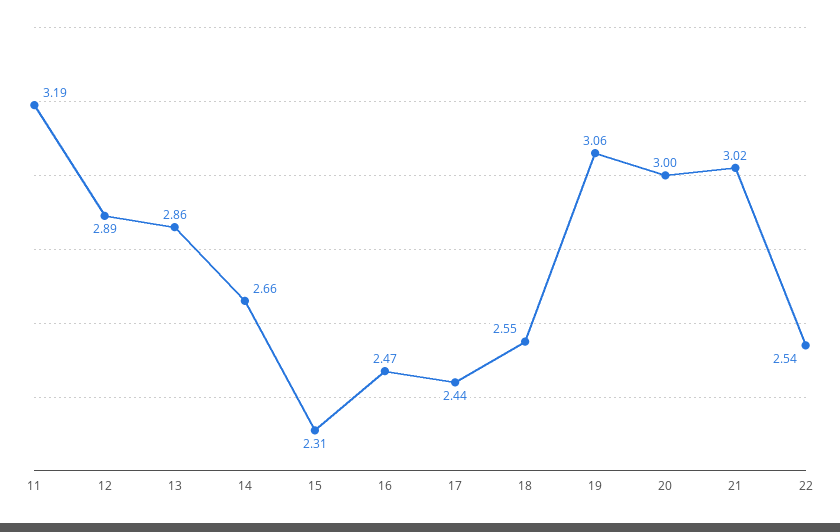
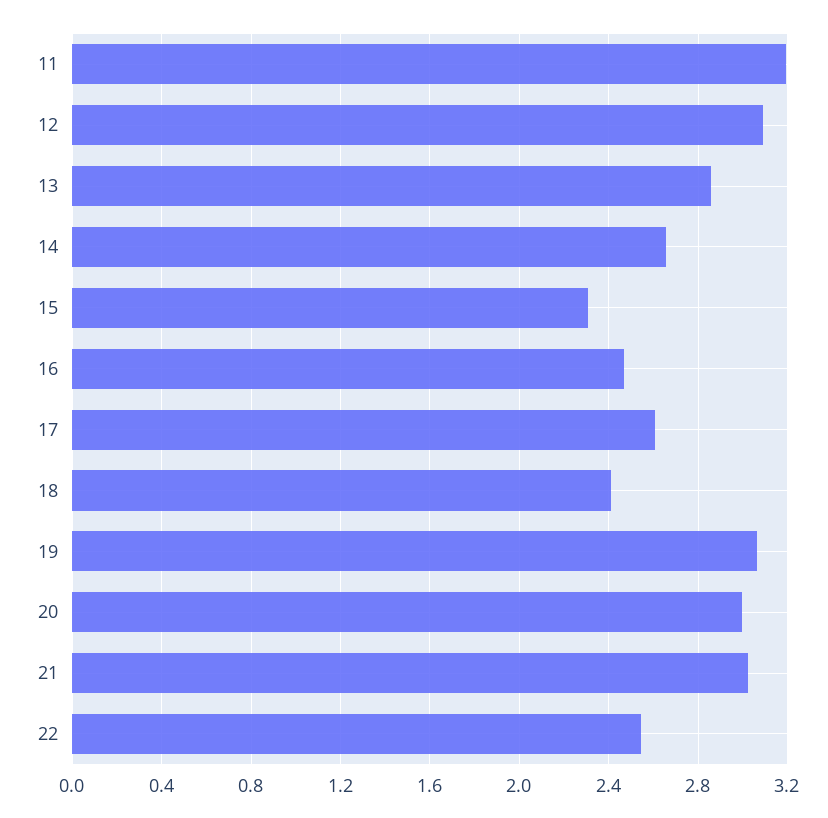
12: 2.89 -> 3.1
17: 2.44 -> 2.6
18: 2.55 -> 2.4

